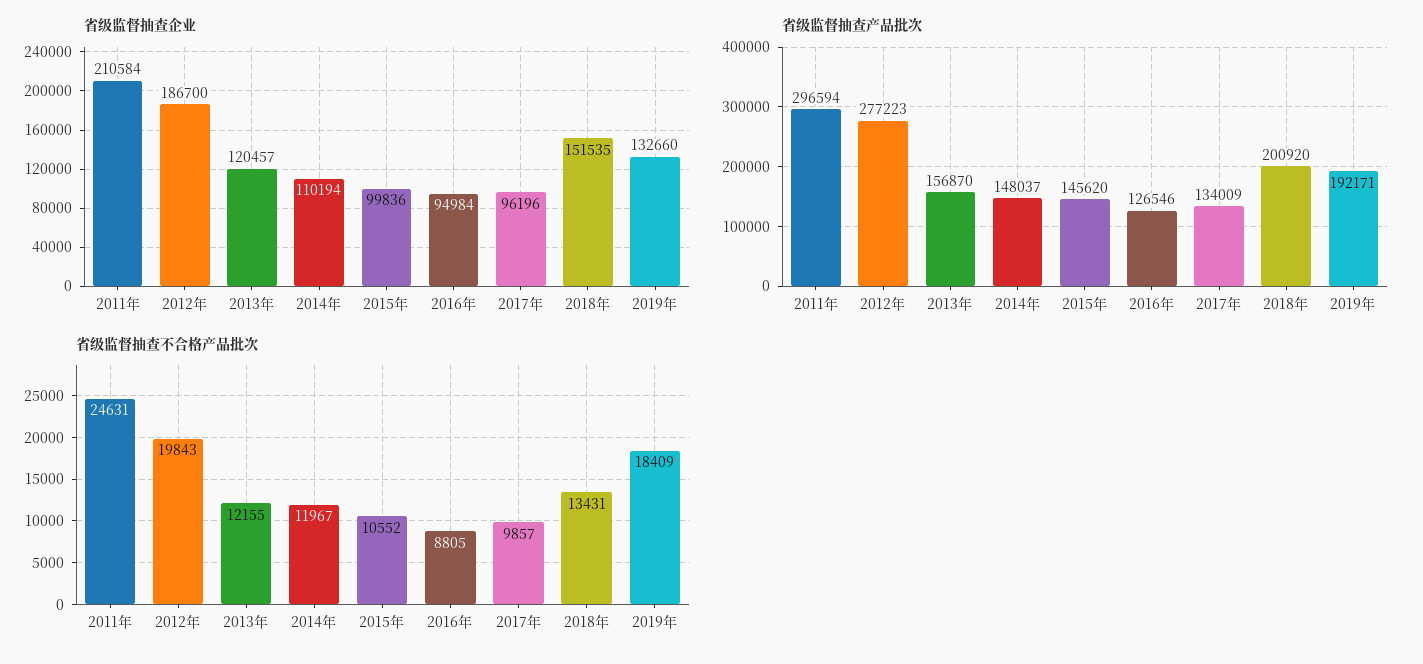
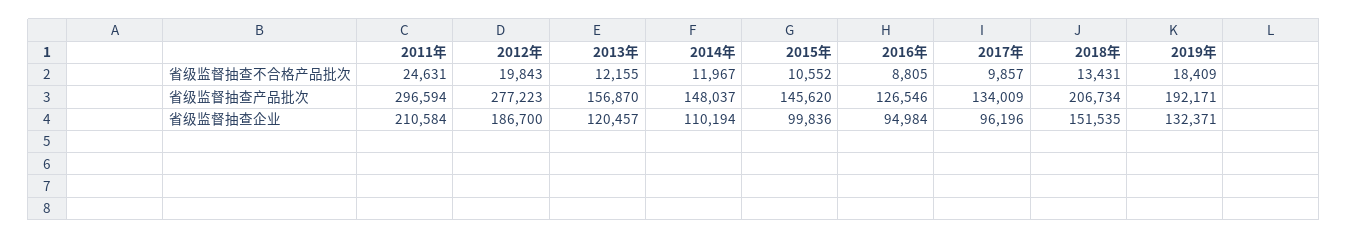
省级监督抽查企业, 2019年: 132660 -> 132371
省级监督抽查产品批次, 2018年: 200920 -> 206734

